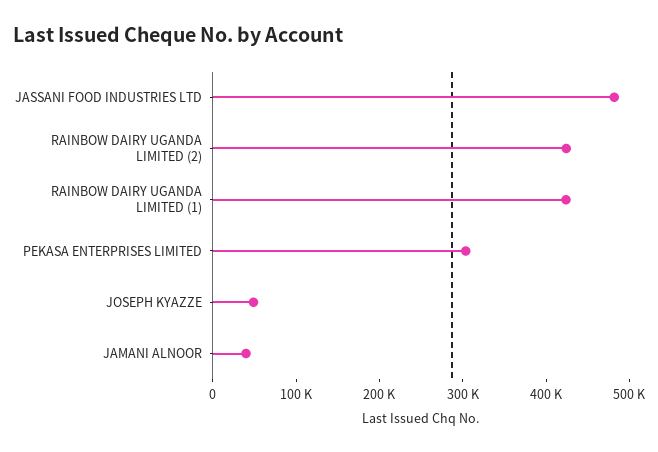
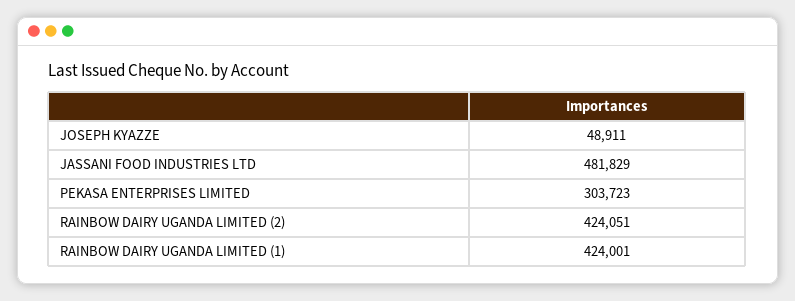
JAMANI ALNOOR: 40000 -> none

